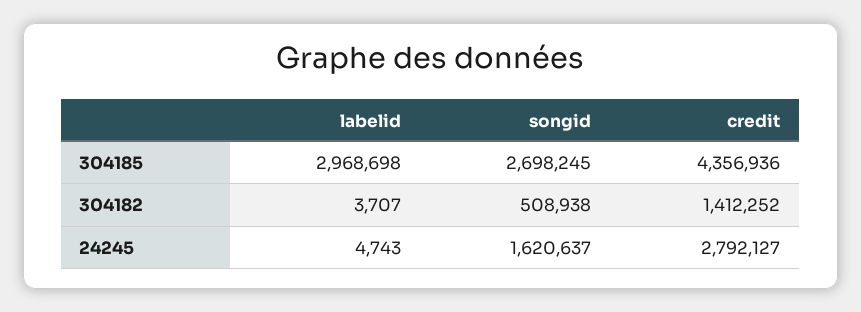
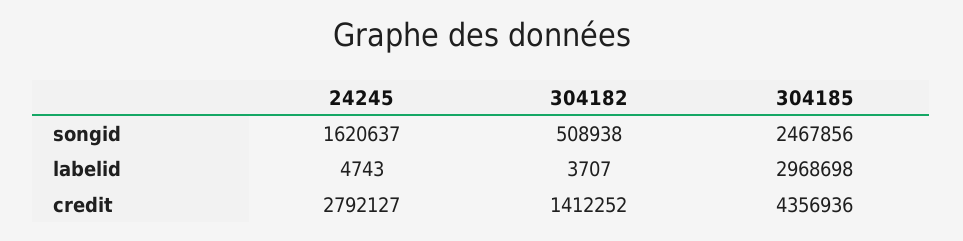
songid, 304185: 2698245 -> 2467856

